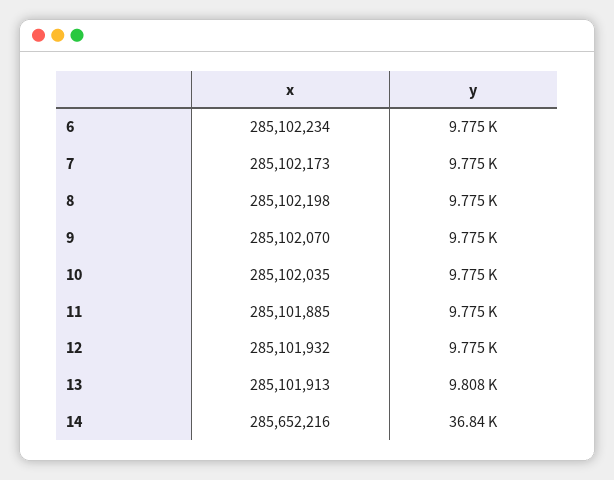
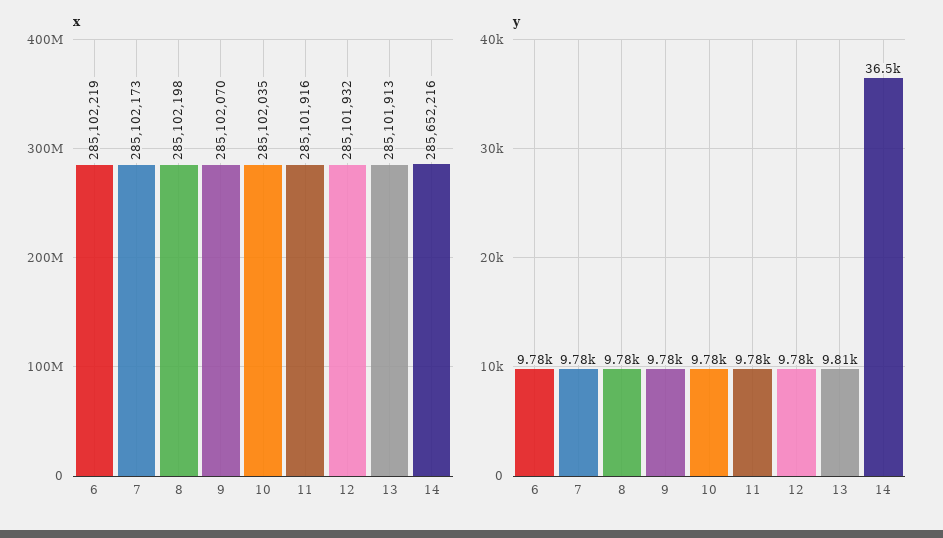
x, 6: 285102234 -> 285102219
x, 11: 285101885 -> 285101916
y, 14: 36840 -> 36500

